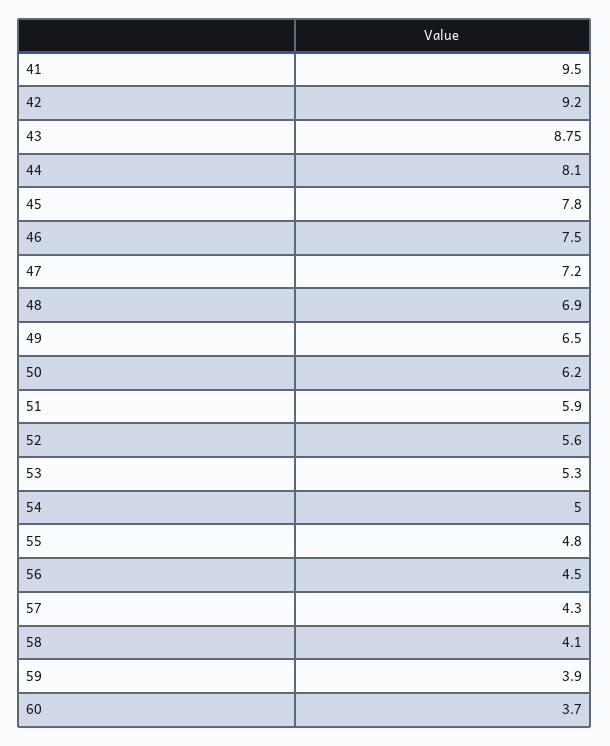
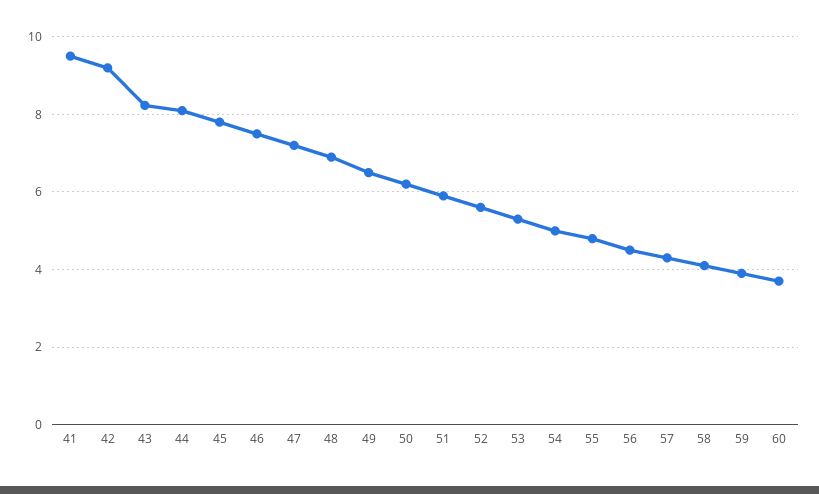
43: 8.75 -> 8.2

